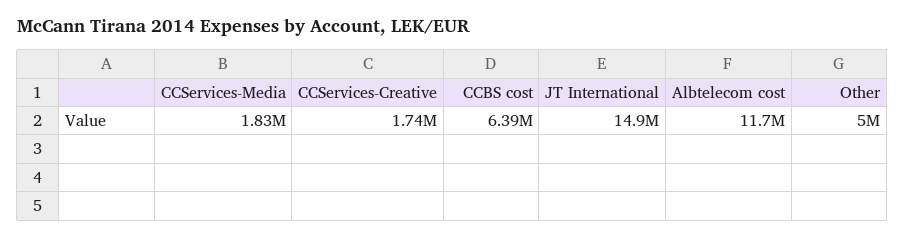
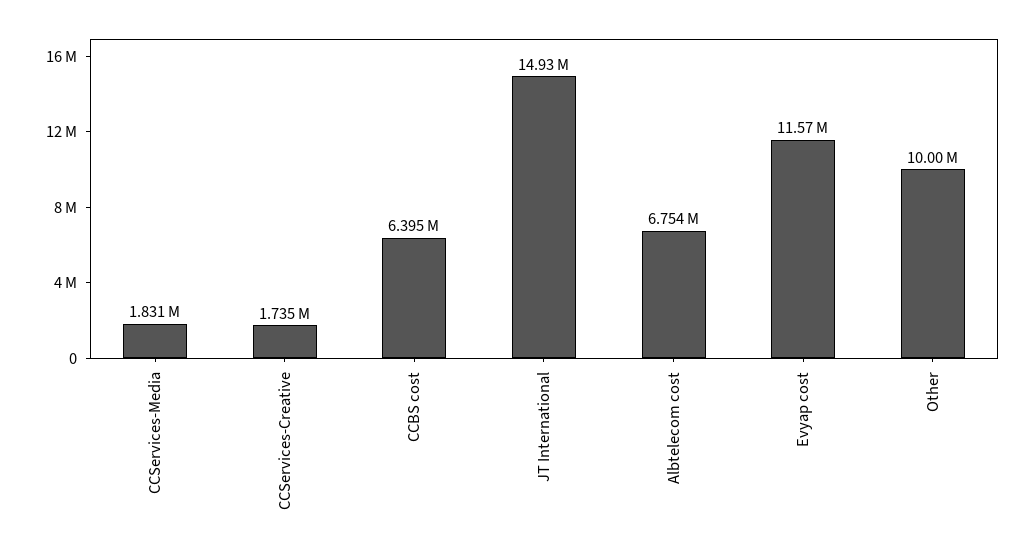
Albtelecom cost: 11700000 -> 6754000
Other: 5000000 -> 10000000
Evyap cost: none -> 11570000

